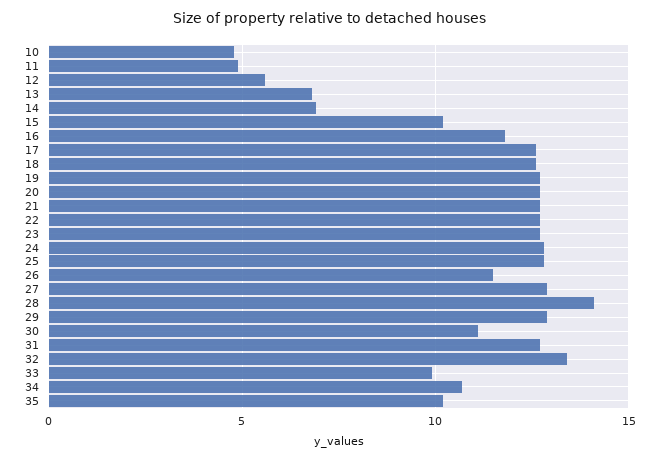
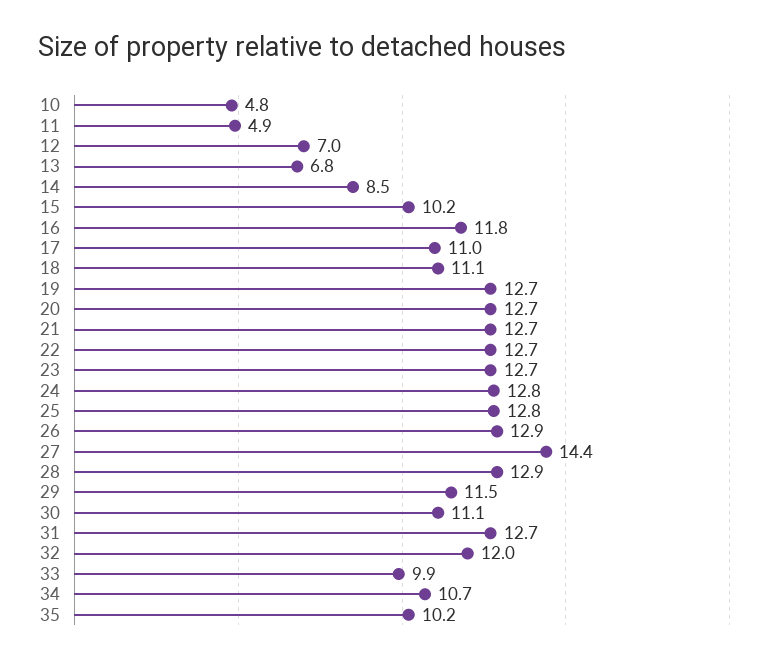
12: 5.5 -> 7
14: 7 -> 8.5
17: 12.5 -> 11
18: 12.5 -> 11.1
26: 11.5 -> 12.9
27: 13 -> 14.4
28: 14 -> 12.9
29: 13 -> 11.5
32: 13.5 -> 12

